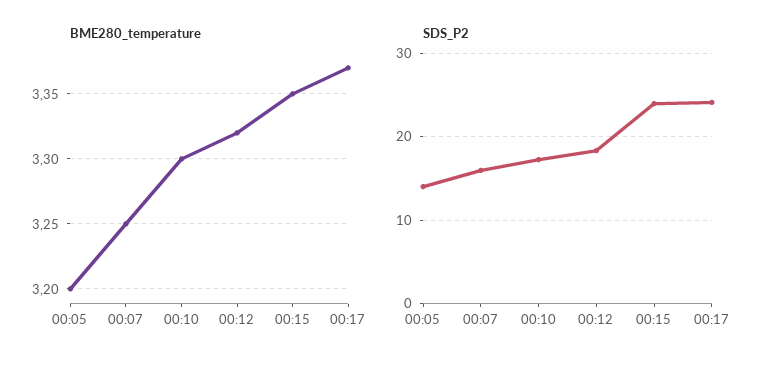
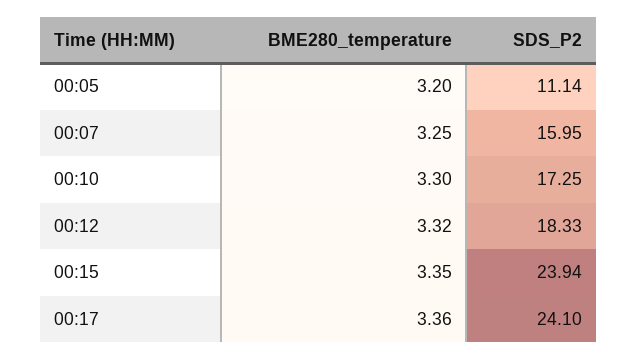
BME280_temperature, 00:17: 3.37 -> 3.36
SDS_P2, 00:05: 14 -> 11.14

